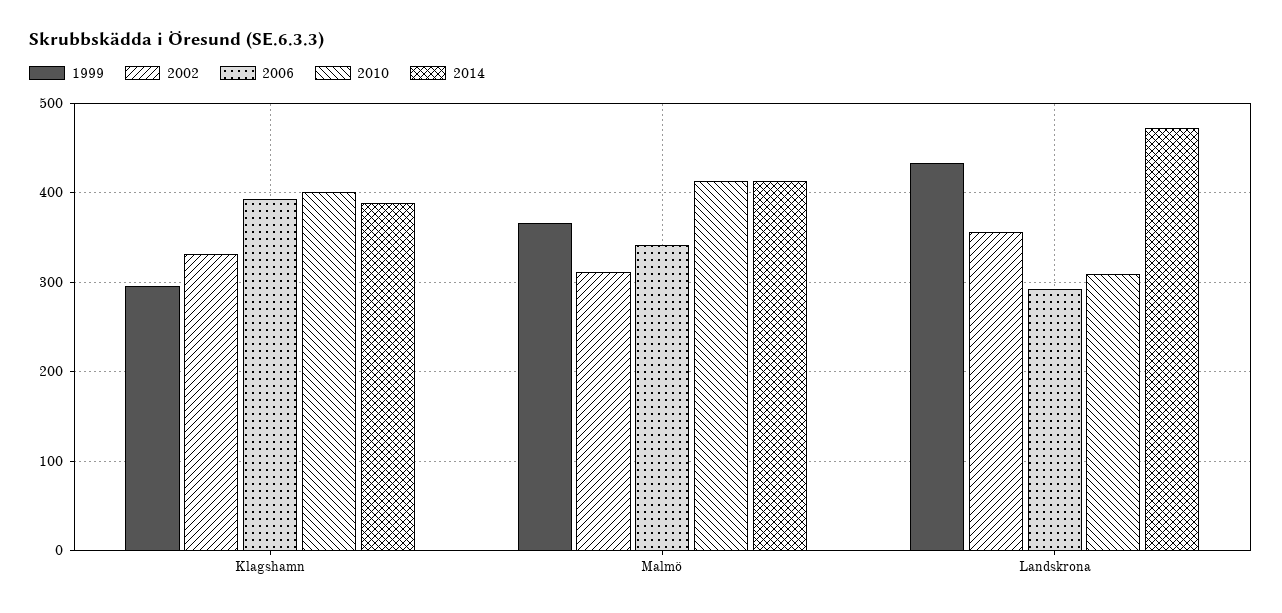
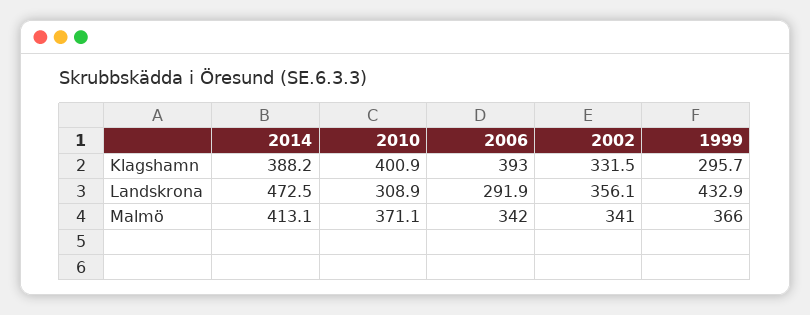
2002, Malmö: 310 -> 341
2010, Malmö: 410 -> 371.1

